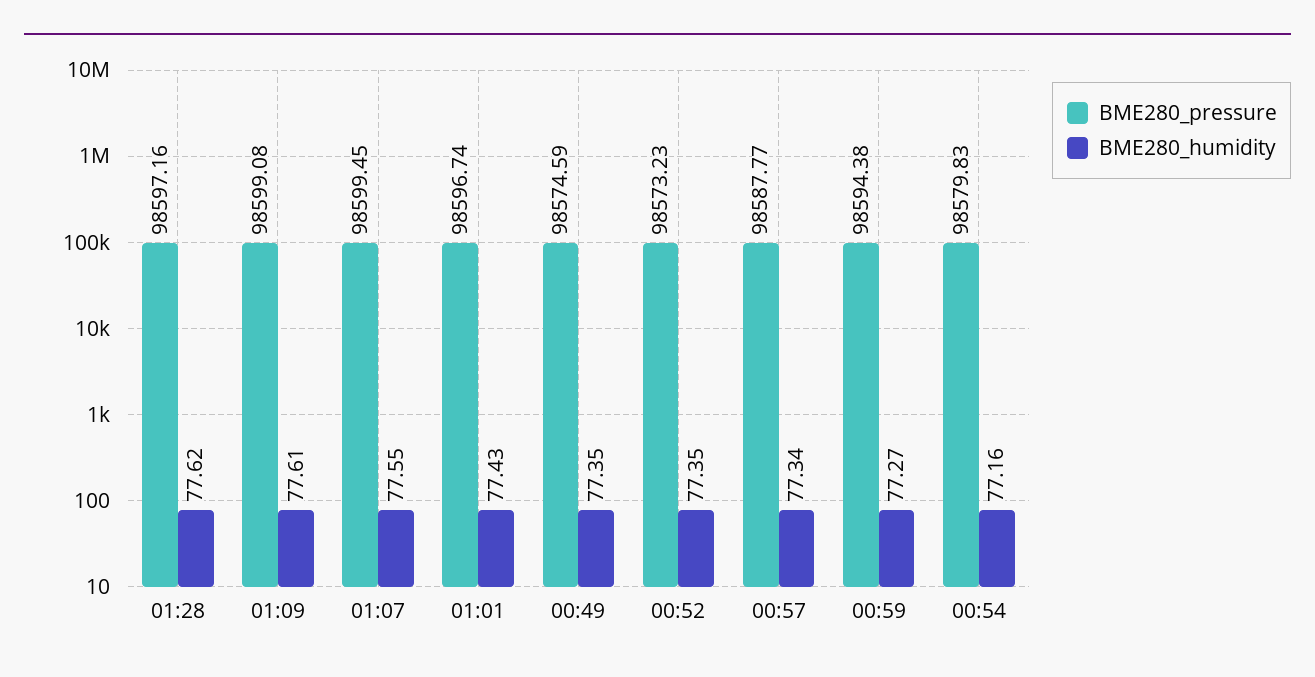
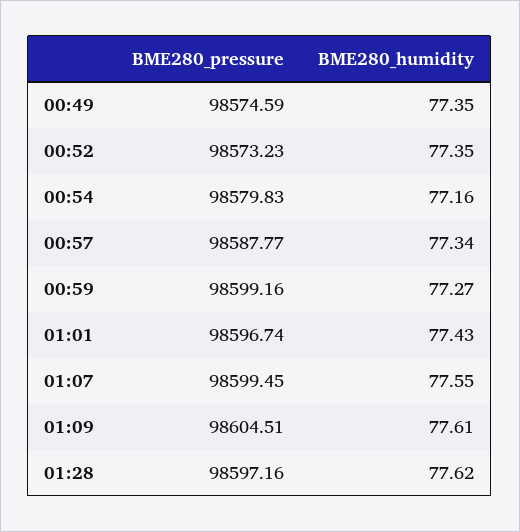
BME280_pressure, 01:09: 98599.08 -> 98604.51
BME280_pressure, 00:59: 98594.38 -> 98599.16

